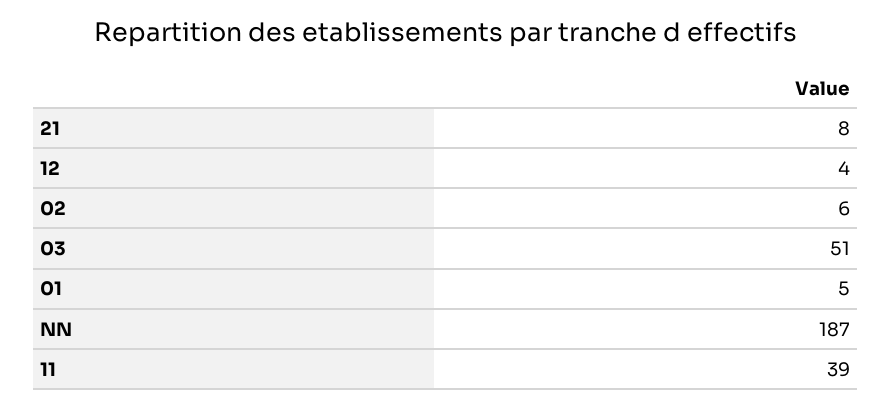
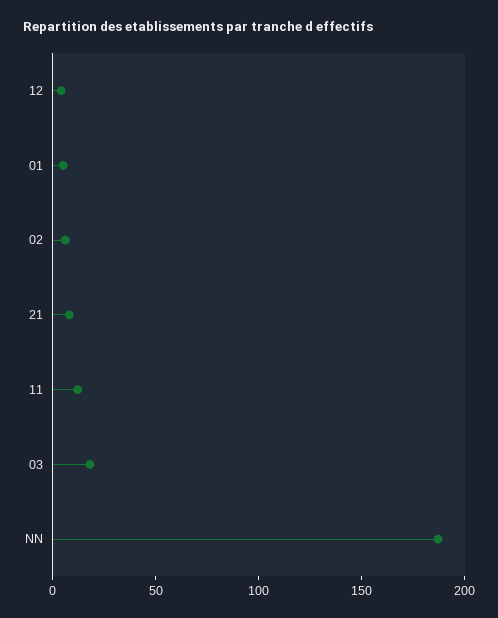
03: 51 -> 20
11: 39 -> 10

